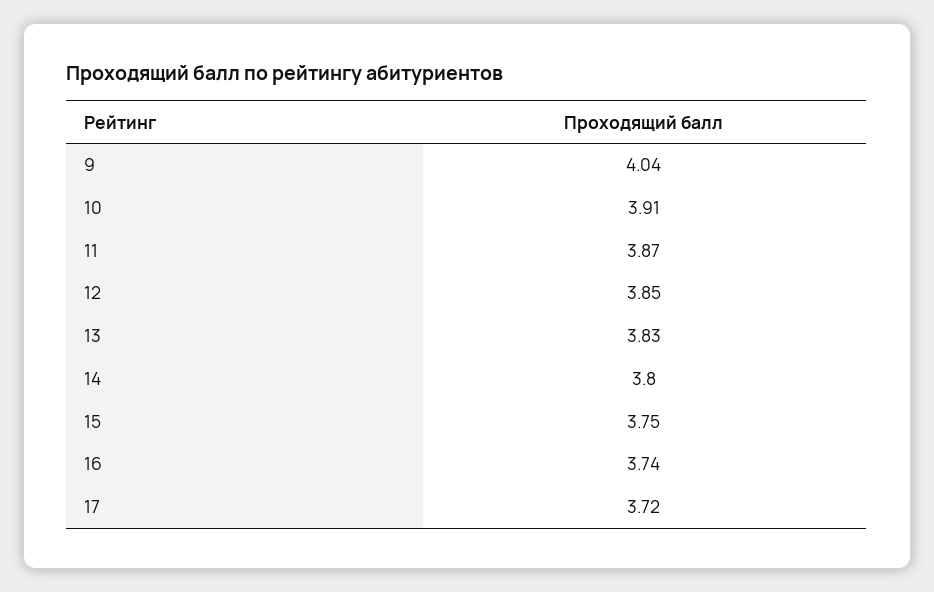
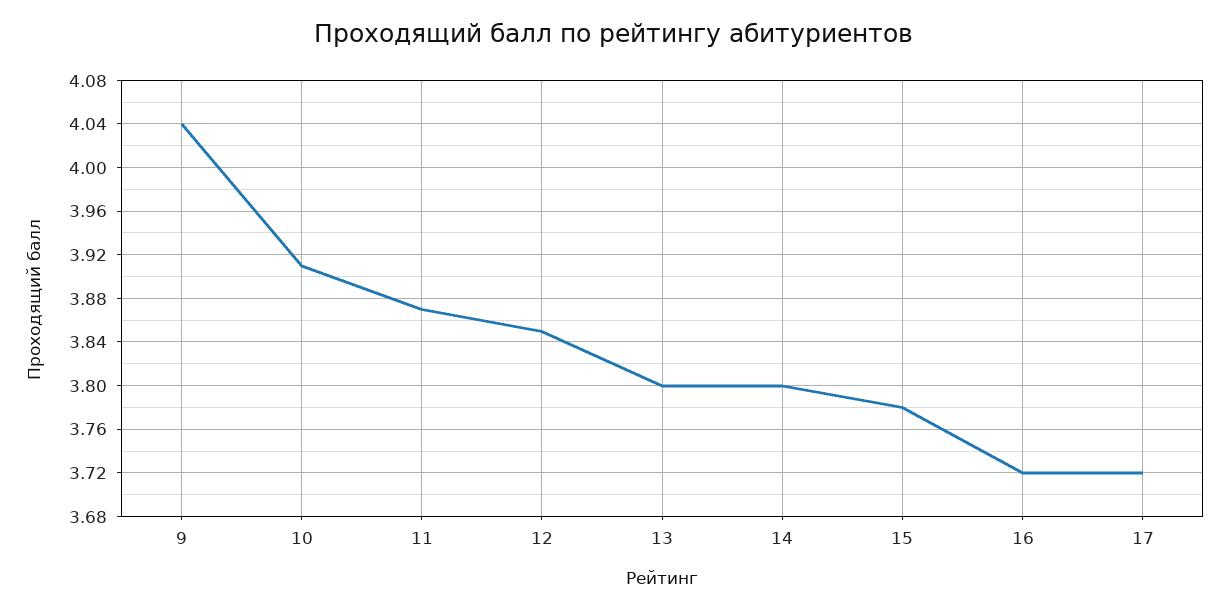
13: 3.83 -> 3.8
15: 3.75 -> 3.78
16: 3.74 -> 3.72

